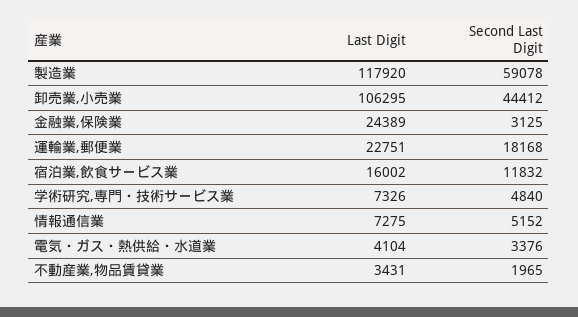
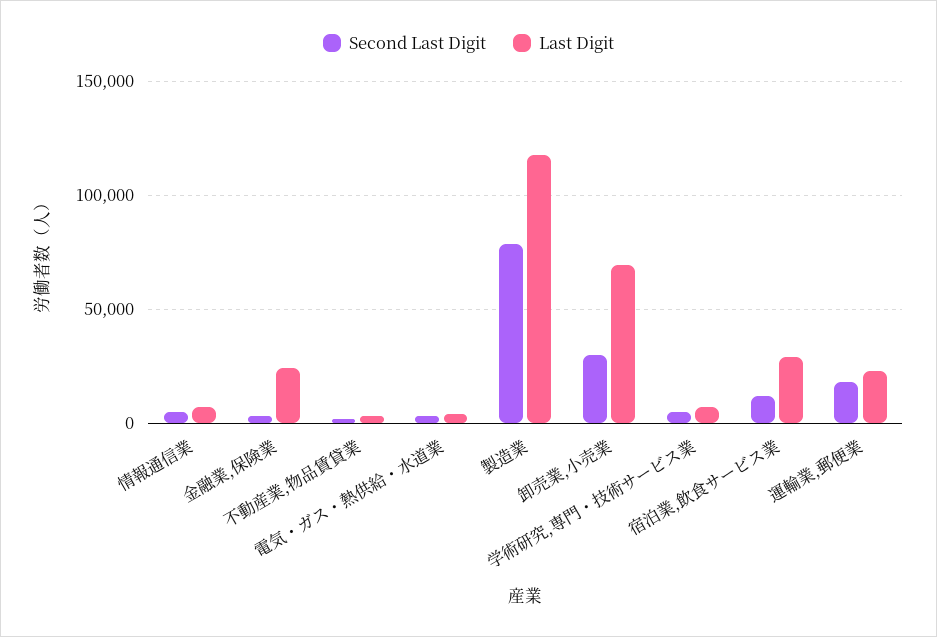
Second Last Digit, 製造業: 59078 -> 80000
Last Digit, 卸売業,小売業: 106295 -> 70000
Second Last Digit, 卸売業,小売業: 44412 -> 30000
Last Digit, 宿泊業,飲食サービス業: 16002 -> 30000

